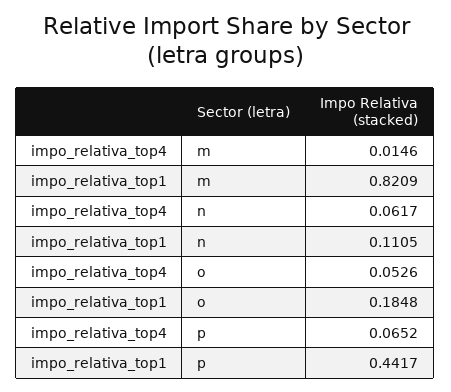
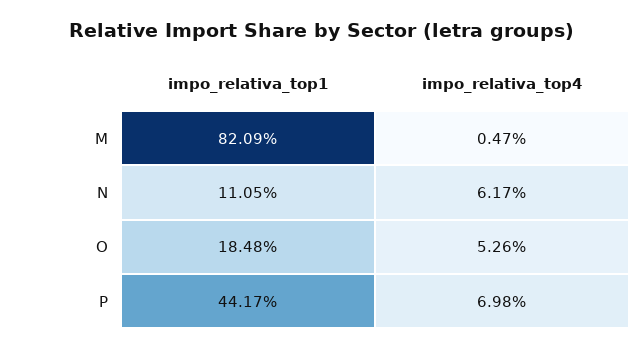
impo_relativa_top4, m: 0.0146 -> 0.0047
impo_relativa_top4, p: 0.0652 -> 0.0698

